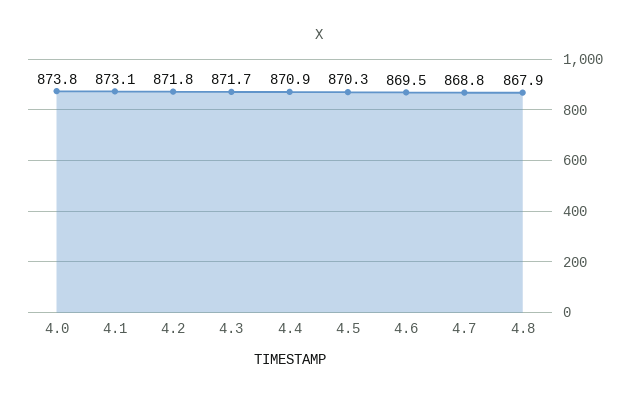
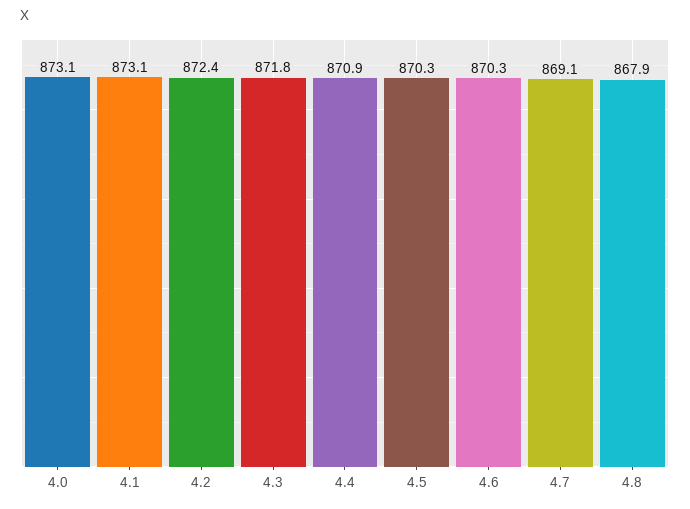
4.0: 873.8 -> 873.1
4.2: 871.8 -> 872.4
4.3: 871.7 -> 871.8
4.6: 869.5 -> 870.3
4.7: 868.8 -> 869.1

